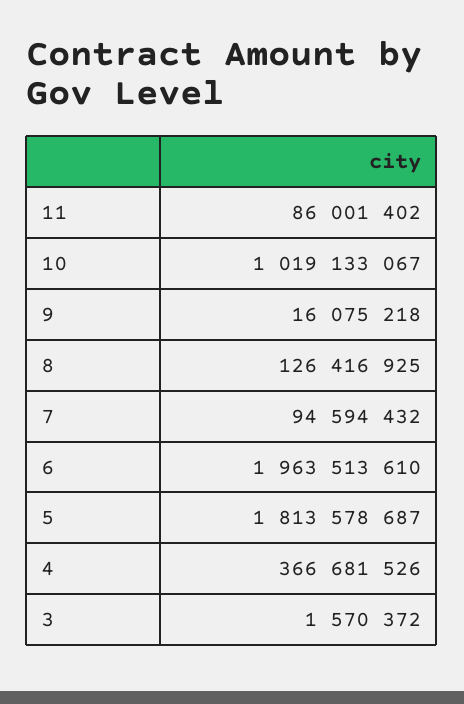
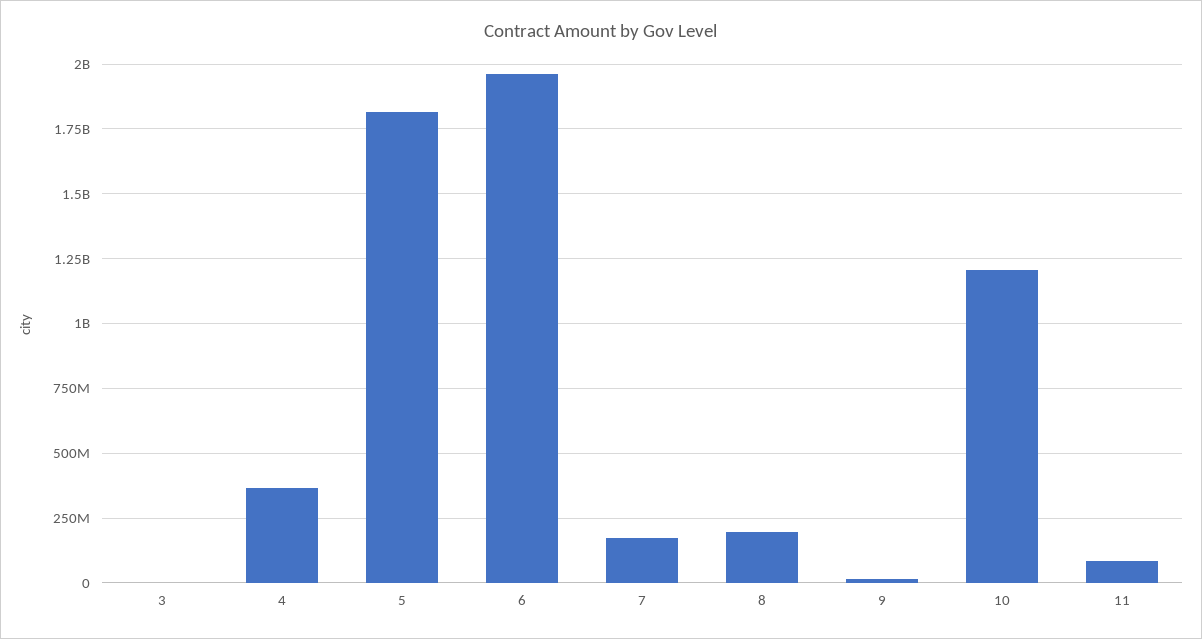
10: 1019133067 -> 1200000000
8: 126416925 -> 200000000
7: 94594432 -> 175000000

